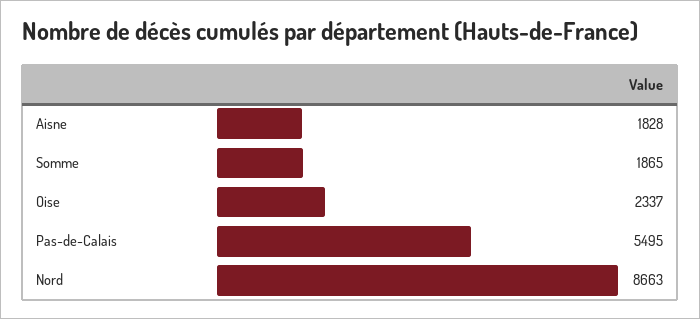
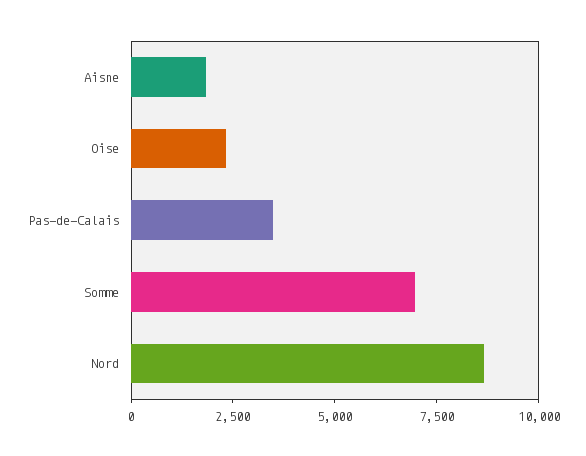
Somme: 1865 -> 7000
Pas-de-Calais: 5495 -> 3500

